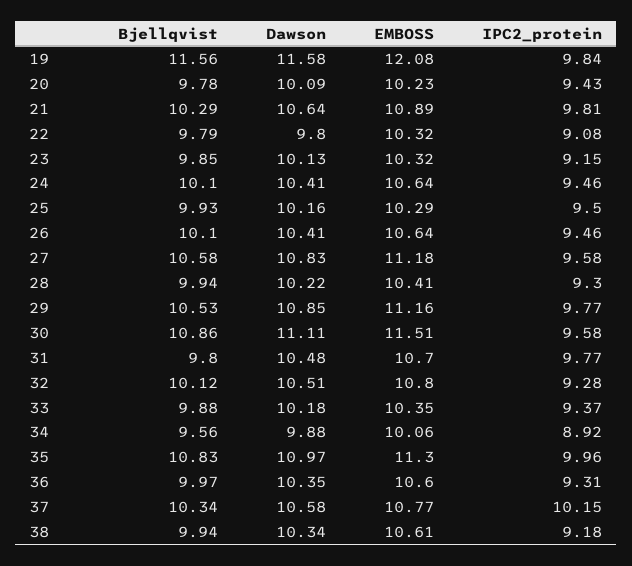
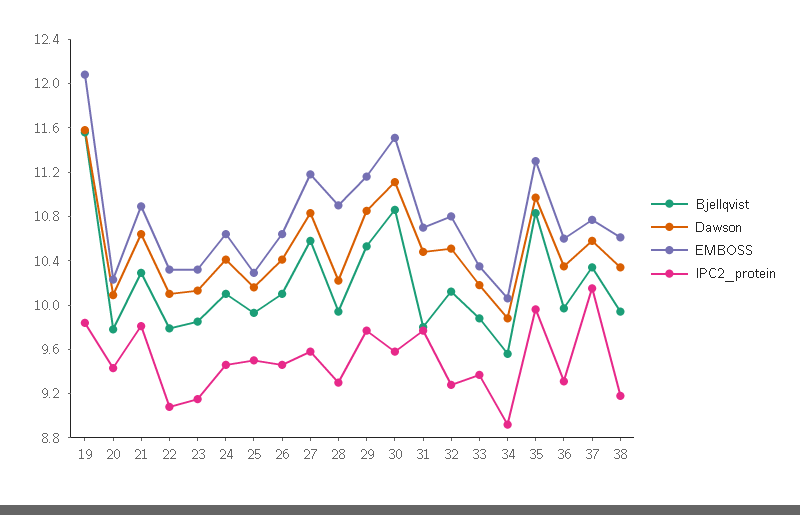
Dawson, 22: 9.8 -> 10.1
EMBOSS, 28: 10.41 -> 10.9

